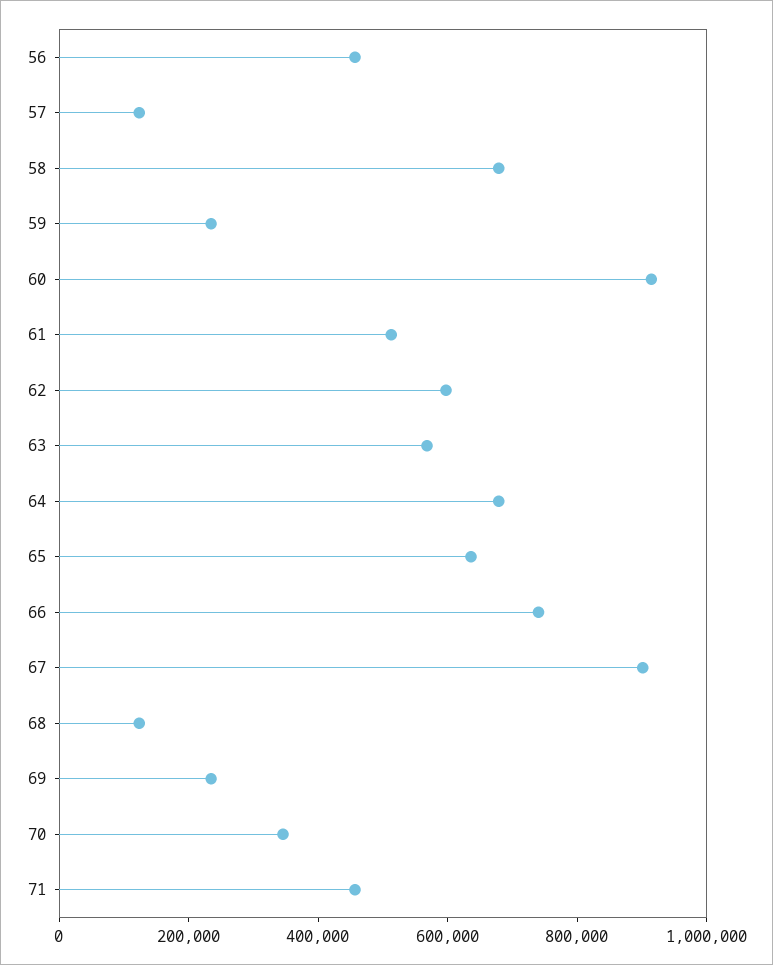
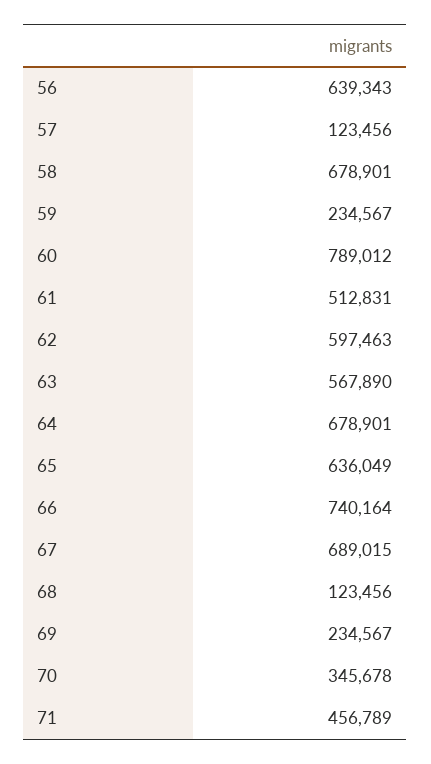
56: 450000 -> 639343
60: 900000 -> 789012
67: 900000 -> 689015

